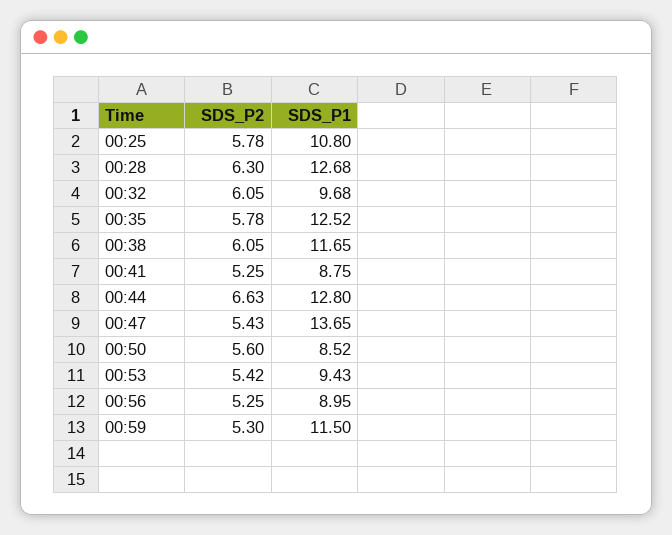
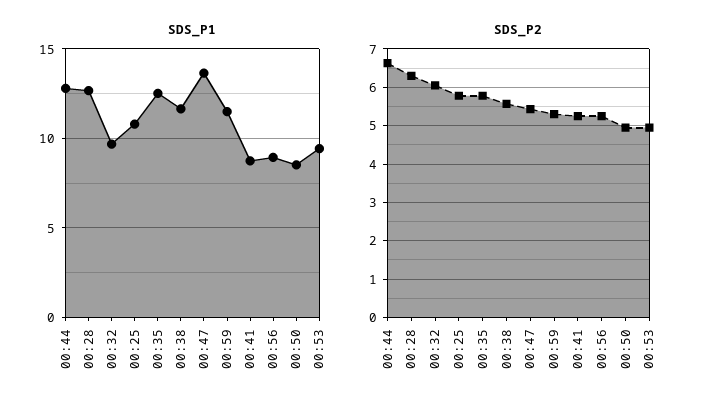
SDS_P2, 00:38: 6.05 -> 5.6
SDS_P2, 00:50: 5.6 -> 5
SDS_P2, 00:53: 5.42 -> 5

